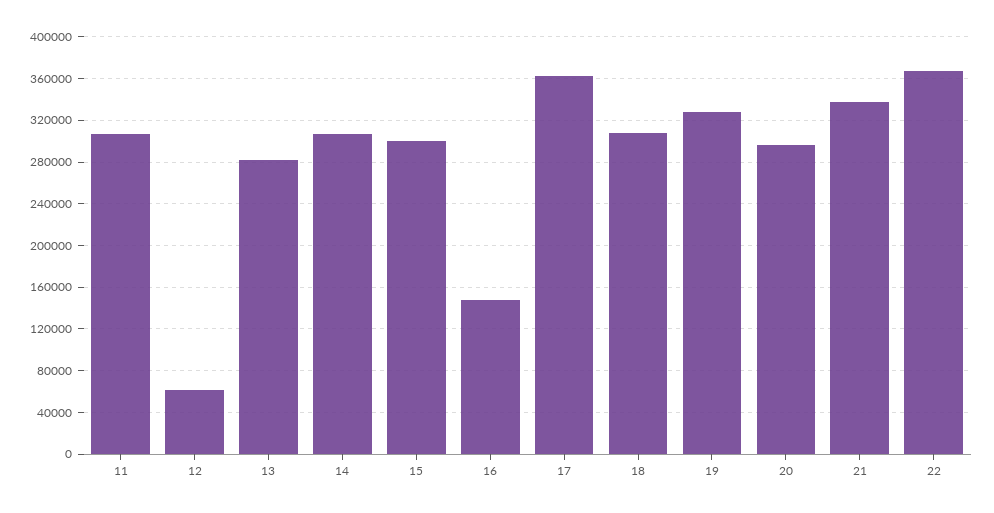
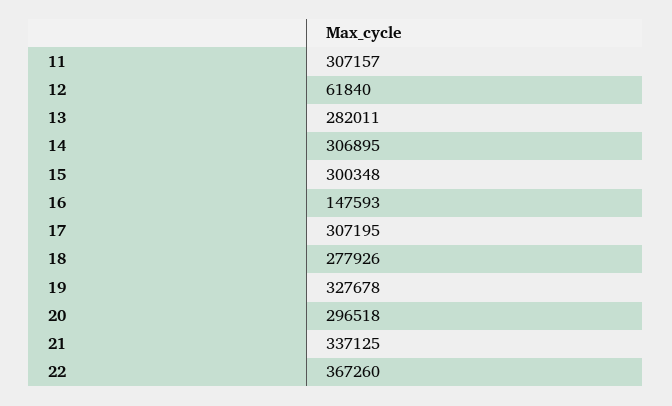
17: 360000 -> 307195
18: 310000 -> 277926

